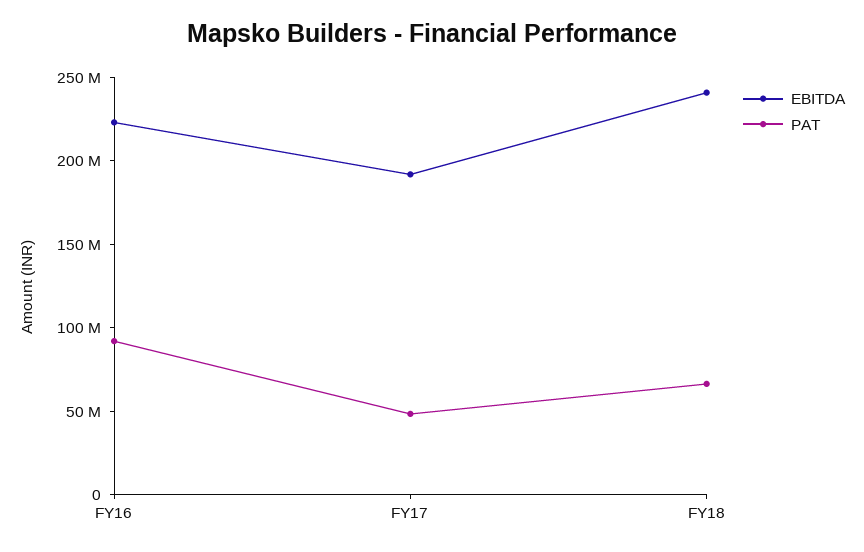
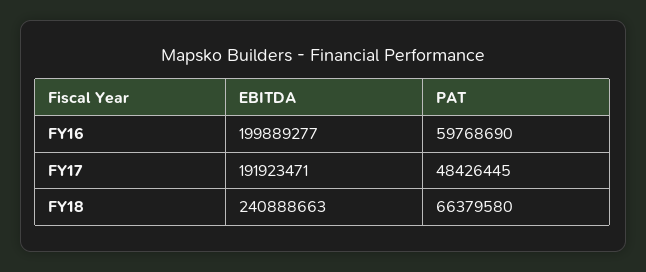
EBITDA, FY16: 220000000 -> 199889277
PAT, FY16: 90000000 -> 59768690

